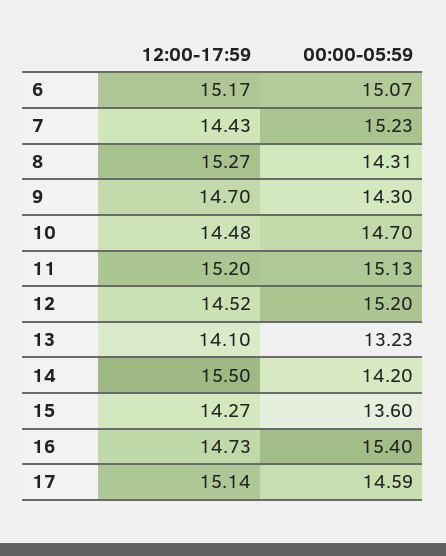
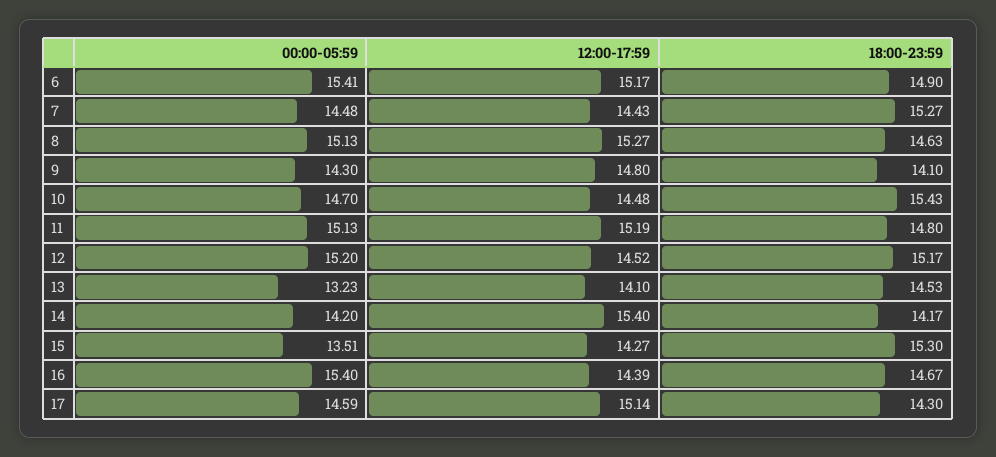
00:00-05:59, 6: 15.07 -> 15.41
00:00-05:59, 7: 15.23 -> 14.48
00:00-05:59, 8: 14.31 -> 15.13
12:00-17:59, 9: 14.7 -> 14.8
12:00-17:59, 11: 15.2 -> 15.19
12:00-17:59, 14: 15.5 -> 15.4
00:00-05:59, 15: 13.6 -> 13.51
12:00-17:59, 16: 14.73 -> 14.39
18:00-23:59, 6: none -> 14.9
18:00-23:59, 7: none -> 15.27
18:00-23:59, 8: none -> 14.63
18:00-23:59, 9: none -> 14.1
18:00-23:59, 10: none -> 15.43
18:00-23:59, 11: none -> 14.8
18:00-23:59, 12: none -> 15.17
18:00-23:59, 13: none -> 14.53
18:00-23:59, 14: none -> 14.17
18:00-23:59, 15: none -> 15.3
18:00-23:59, 16: none -> 14.67
18:00-23:59, 17: none -> 14.3

